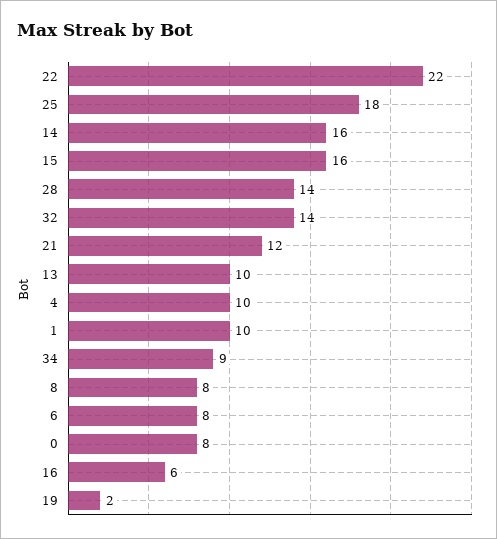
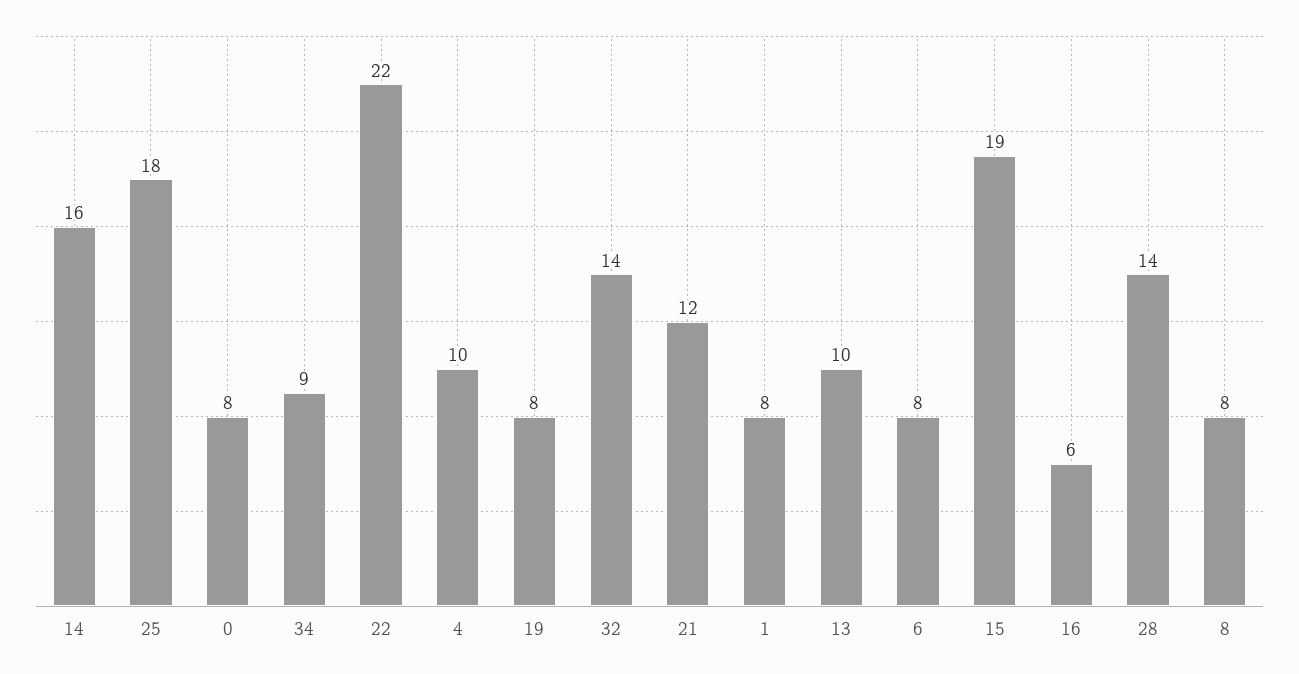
15: 16 -> 19
1: 10 -> 8
19: 2 -> 8

